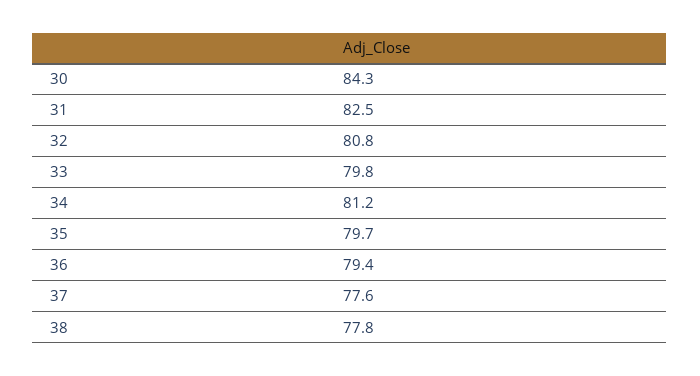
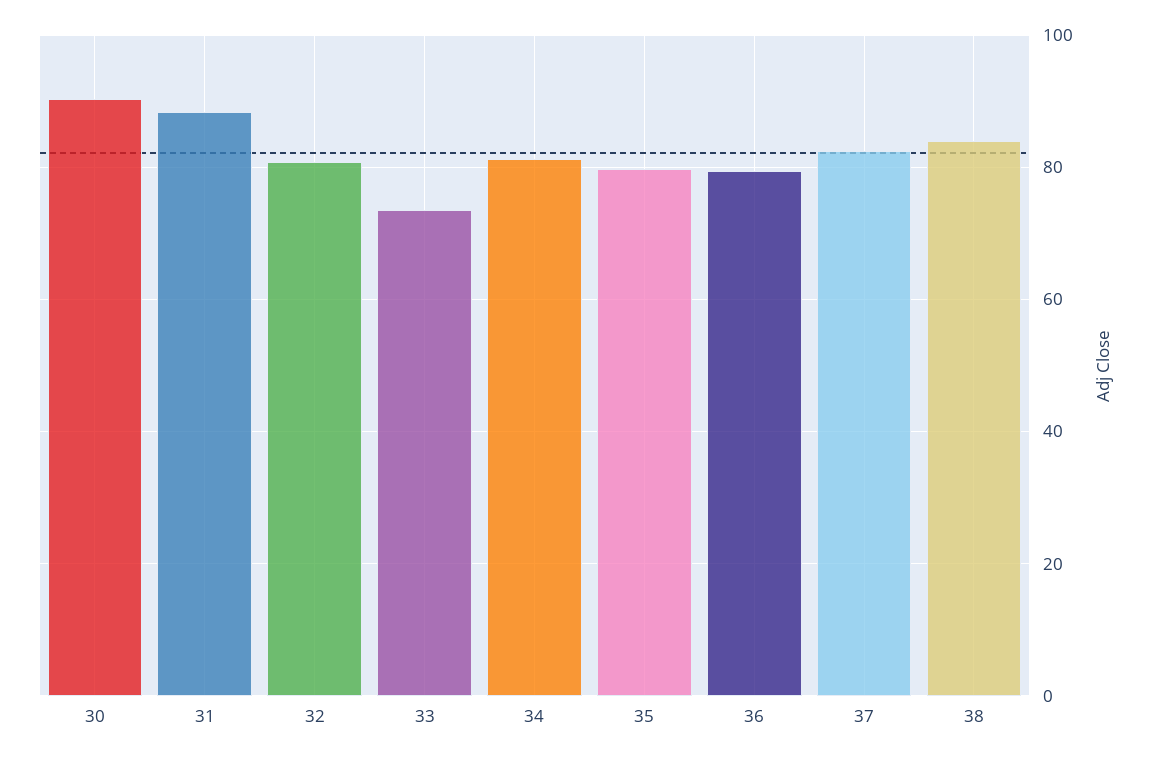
30: 84.3 -> 90
31: 82.5 -> 88
33: 79.8 -> 74
37: 77.6 -> 82
38: 77.8 -> 84

